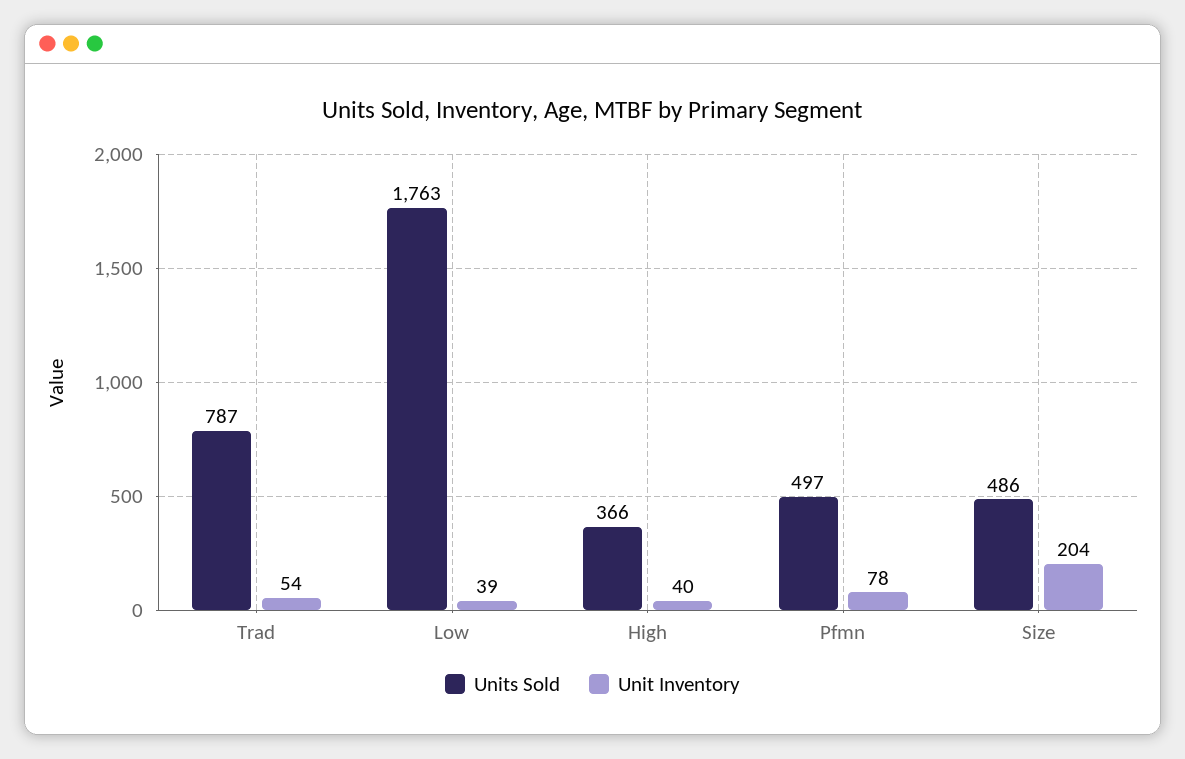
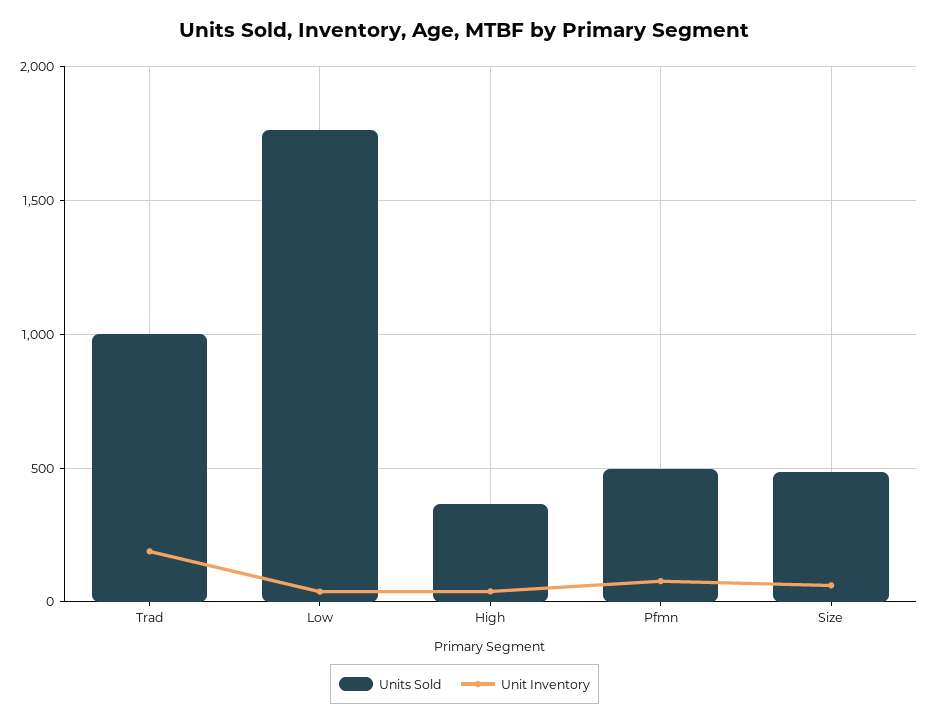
Units Sold, Trad: 787 -> 1000
Unit Inventory, Trad: 54 -> 200
Unit Inventory, Size: 204 -> 50

